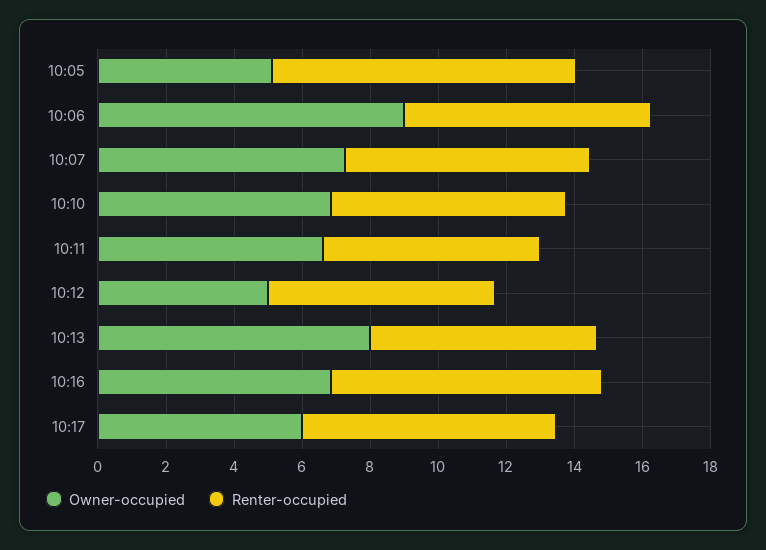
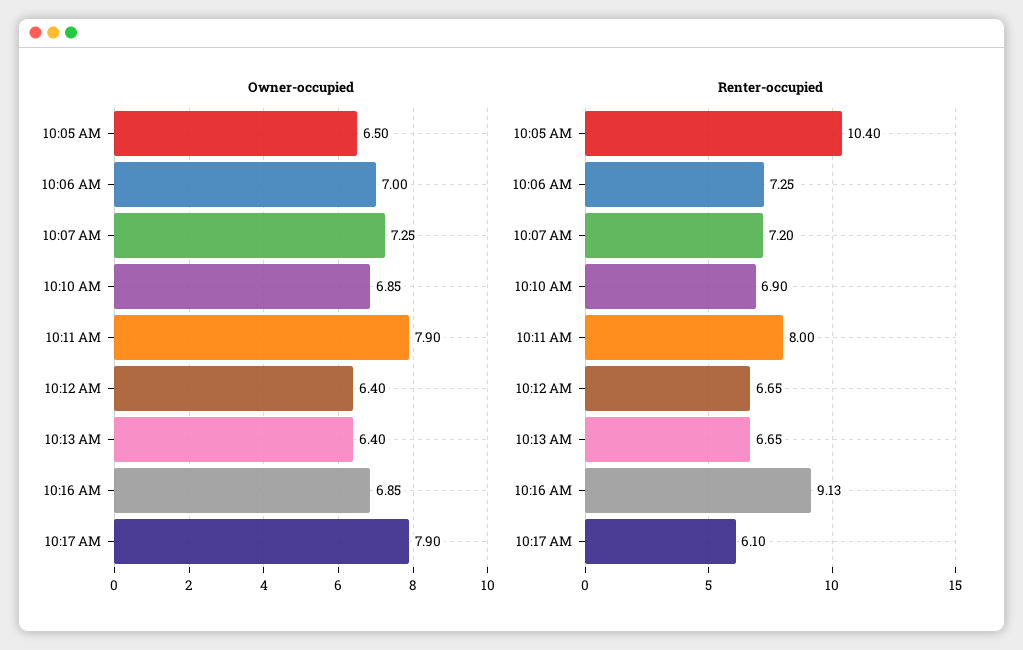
Owner-occupied, 10:05: 5 -> 6.5
Renter-occupied, 10:05: 9 -> 10.4
Owner-occupied, 10:06: 9 -> 7
Owner-occupied, 10:11: 6.5 -> 7.9
Renter-occupied, 10:11: 6.5 -> 8
Owner-occupied, 10:12: 5 -> 6.4
Owner-occupied, 10:13: 8 -> 6.4
Renter-occupied, 10:16: 8 -> 9.13
Owner-occupied, 10:17: 6 -> 7.9
Renter-occupied, 10:17: 7.5 -> 6.1

